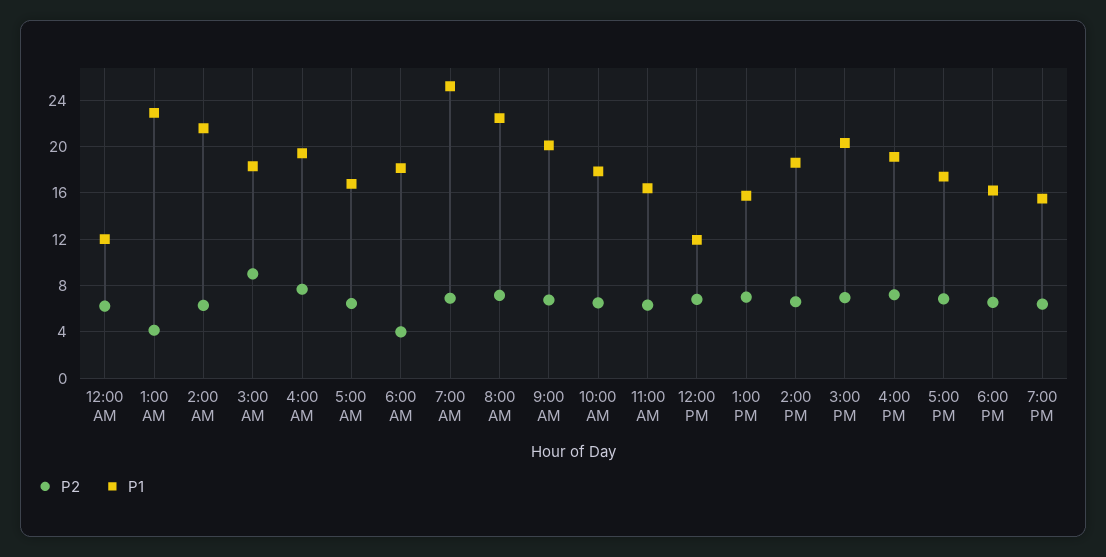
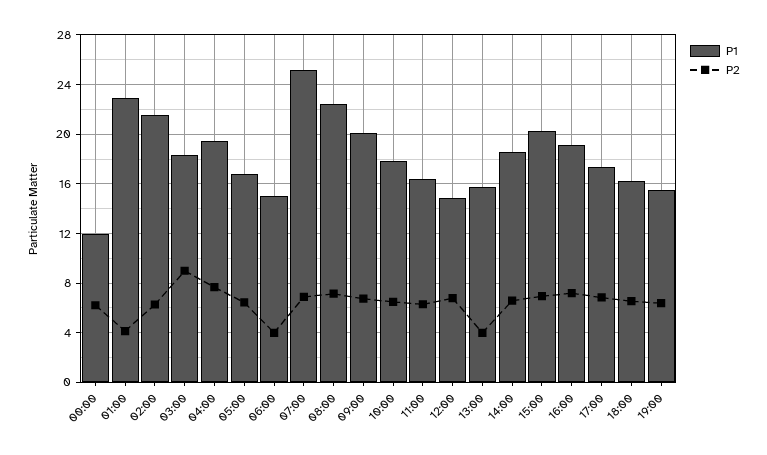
P1, 6:00 AM: 18 -> 15
P1, 12:00 PM: 12 -> 15
P2, 1:00 PM: 7 -> 4

